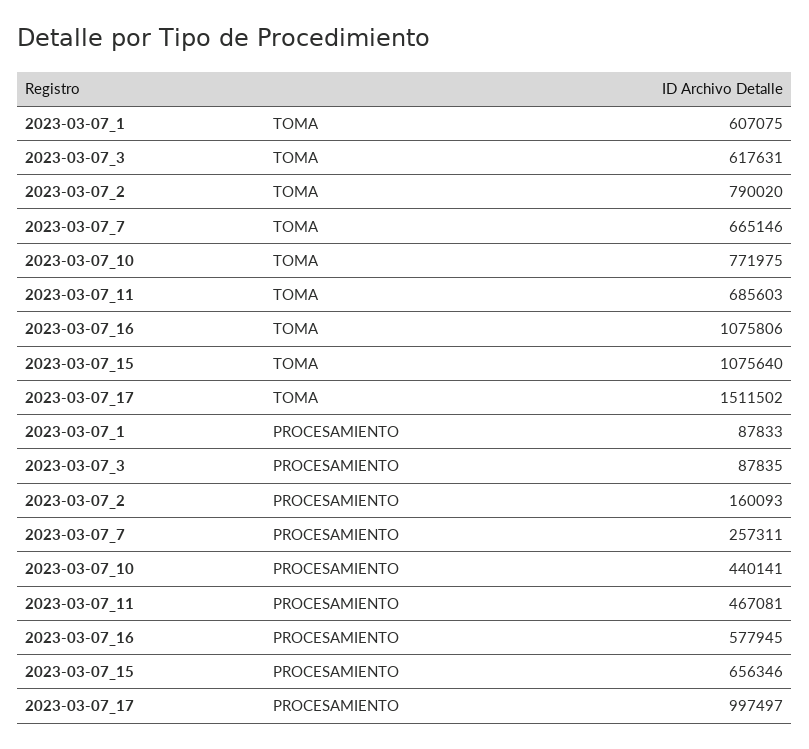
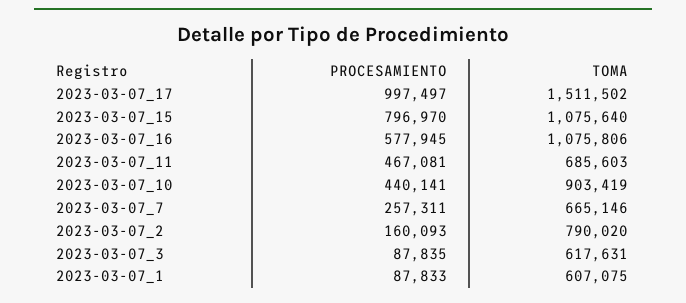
2023-03-07_10, TOMA: 771975 -> 903419
2023-03-07_15, PROCESAMIENTO: 656346 -> 796970

